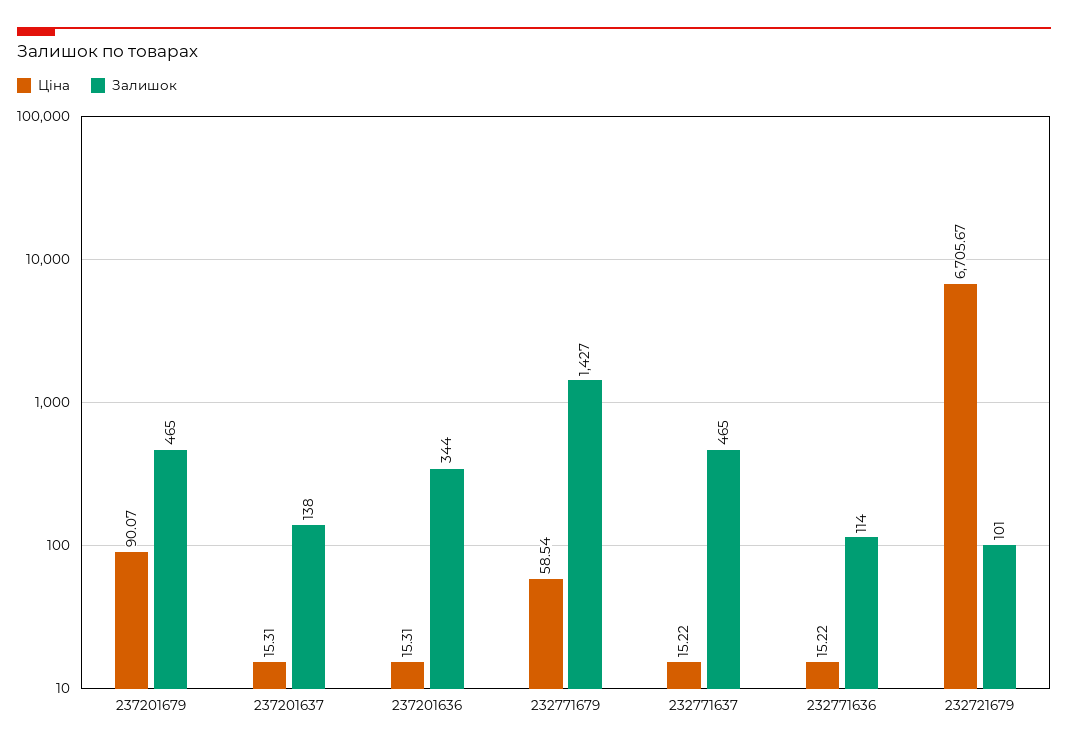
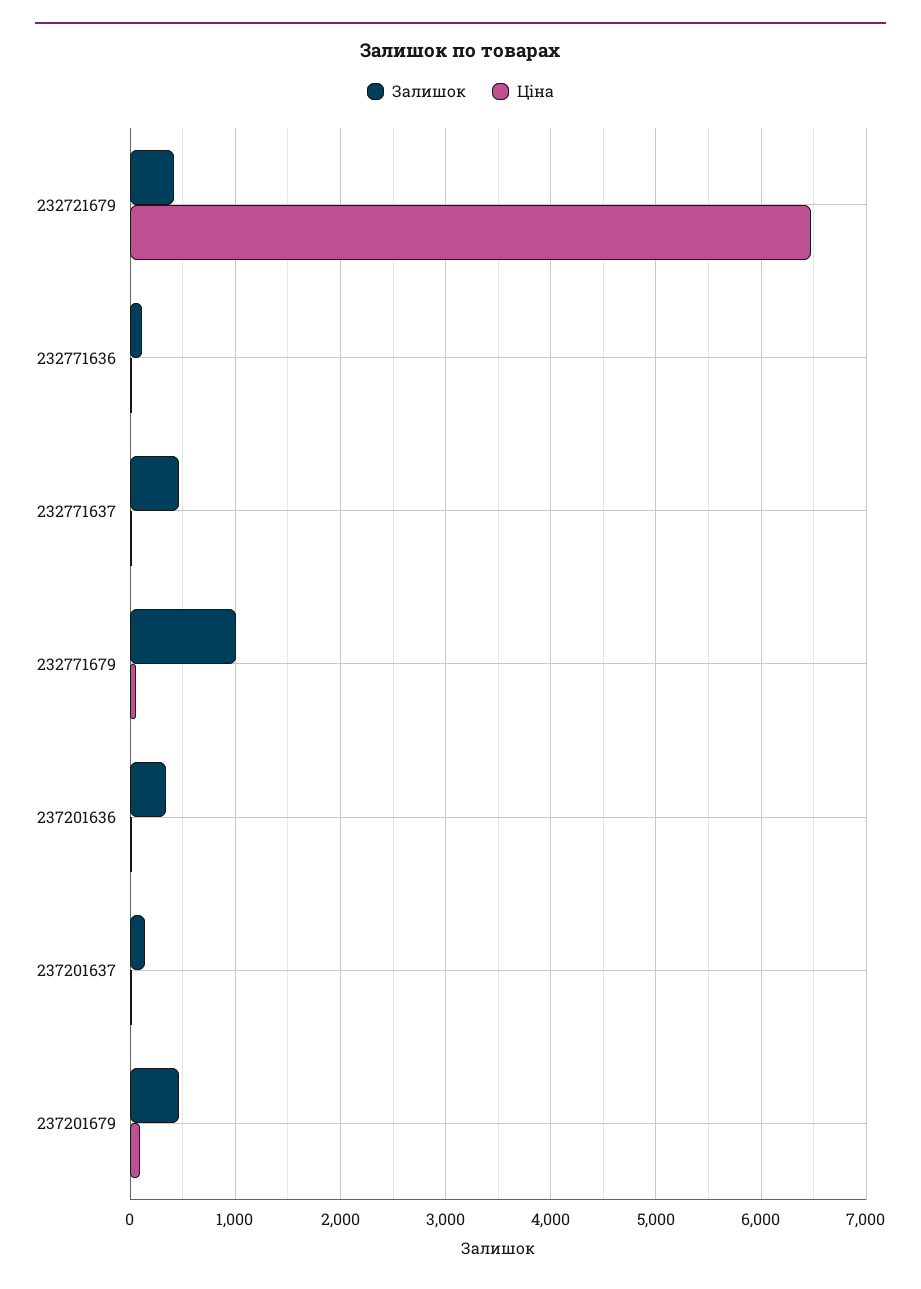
Залишок, 232771679: 1427 -> 1000
Ціна, 232721679: 6705.67 -> 6500
Залишок, 232721679: 101 -> 400

